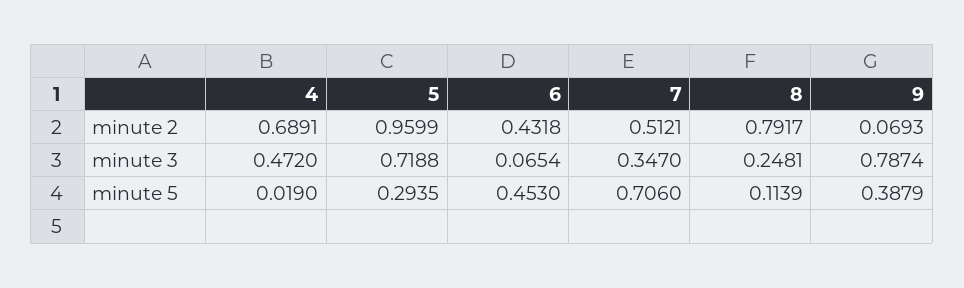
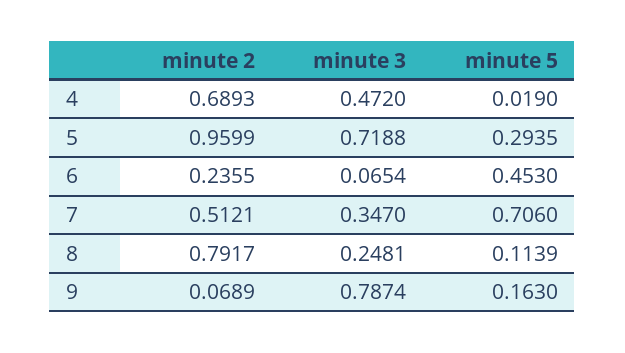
4, minute 2: 0.6891 -> 0.6893
6, minute 2: 0.4318 -> 0.2355
9, minute 2: 0.0693 -> 0.0689
9, minute 5: 0.3879 -> 0.163

